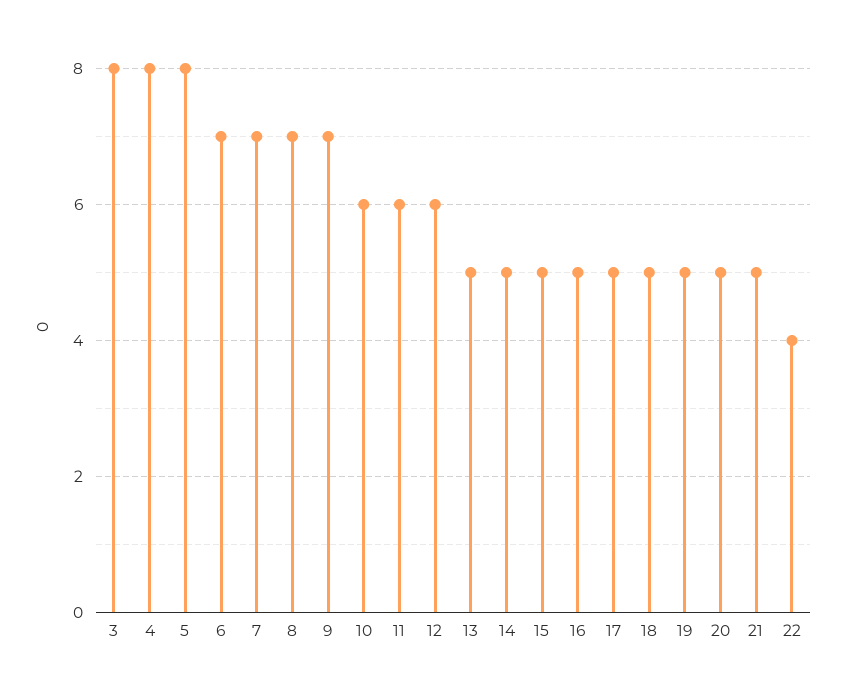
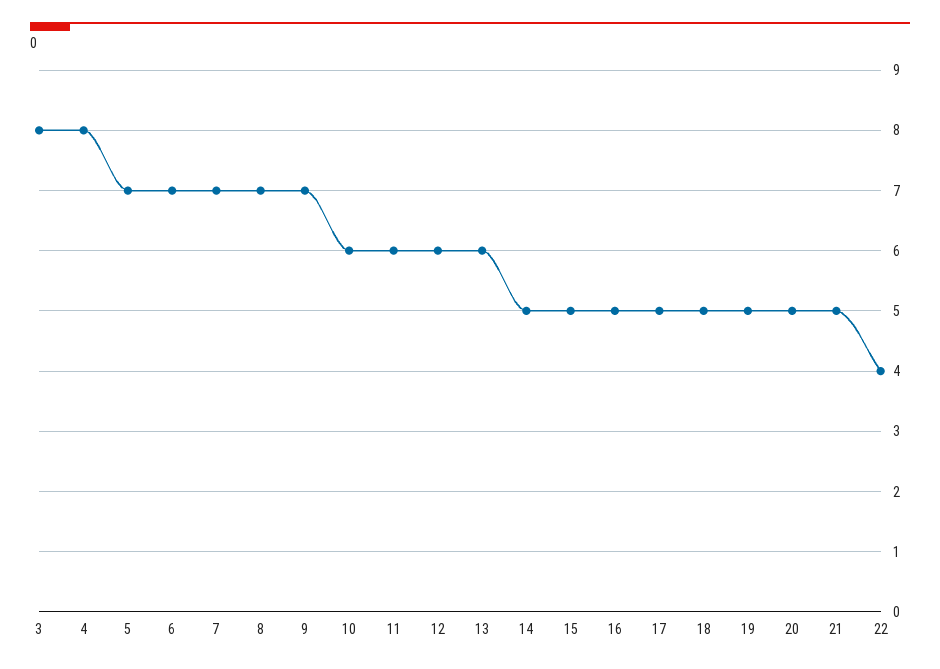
5: 8 -> 7
13: 5 -> 6

